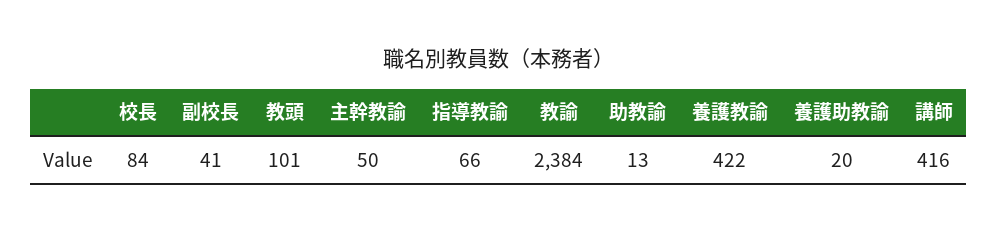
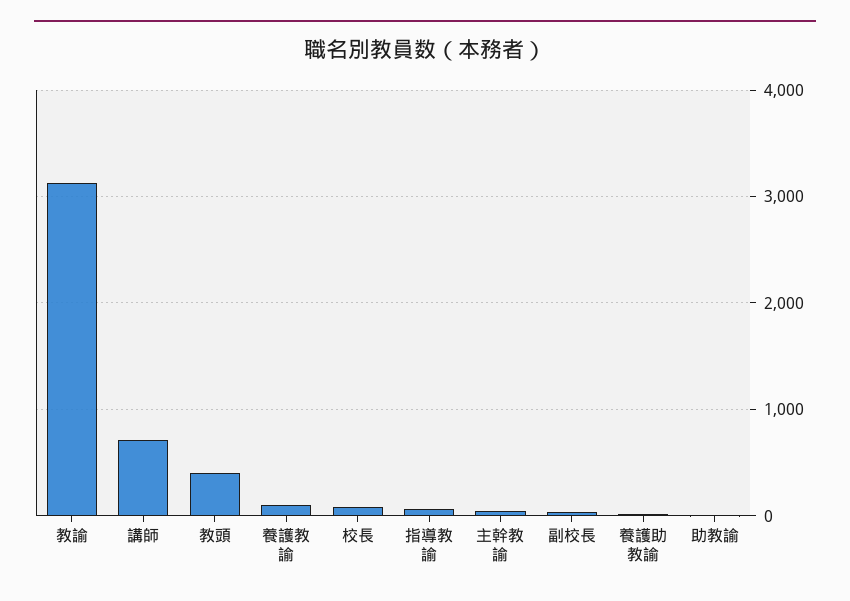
教頭: 101 -> 400
教諭: 2384 -> 3100
養護教諭: 422 -> 100
講師: 416 -> 700

